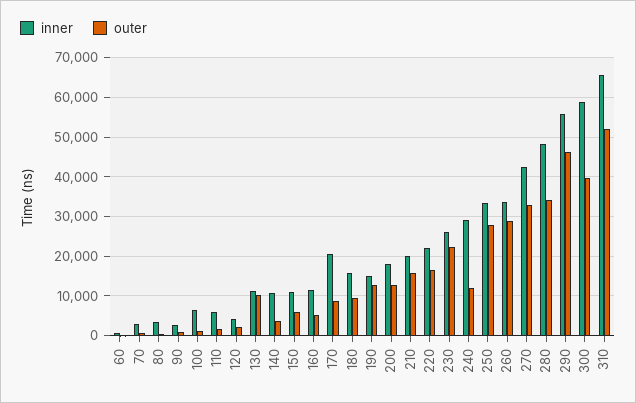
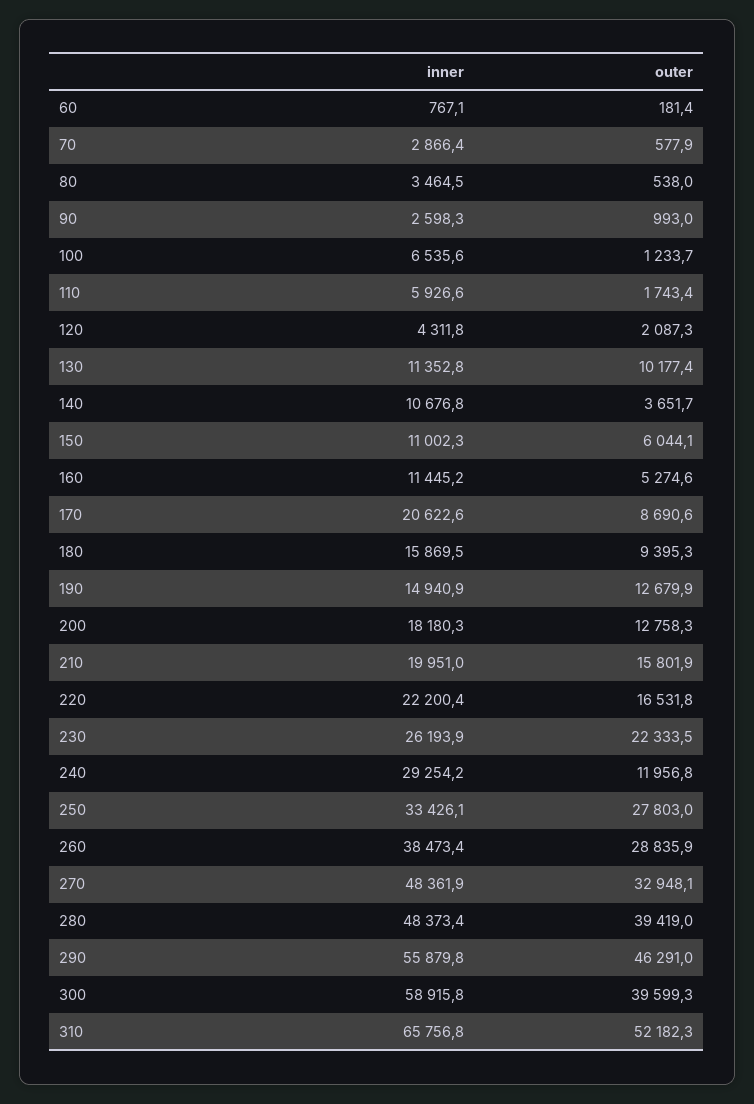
inner, 260: 34000 -> 38473.4
inner, 270: 42000 -> 48361.9
outer, 280: 34000 -> 39419

